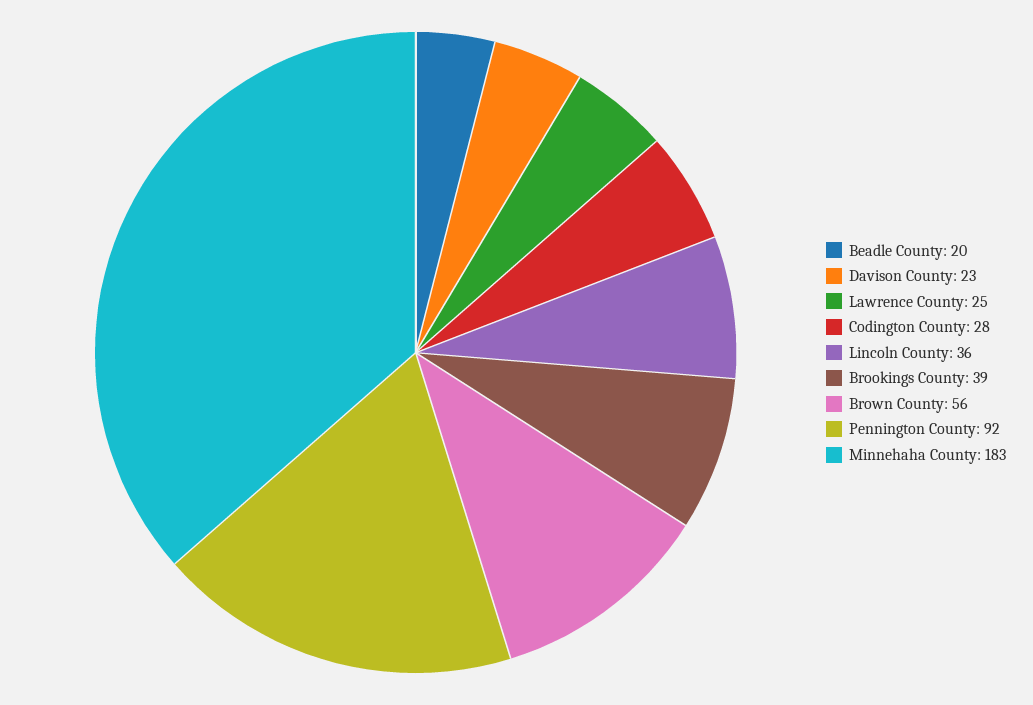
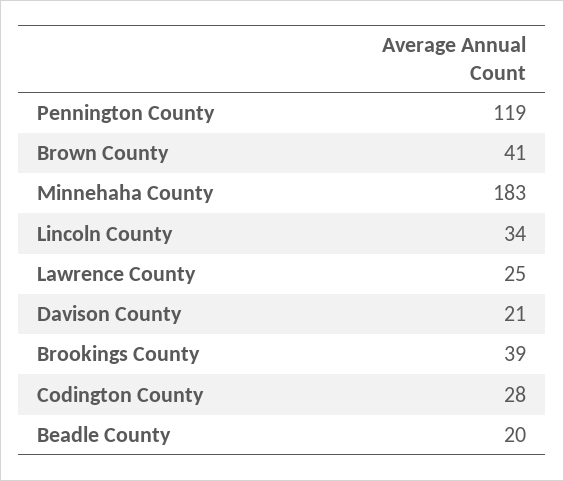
Davison County: 23 -> 21
Lincoln County: 36 -> 34
Brown County: 56 -> 41
Pennington County: 92 -> 119

